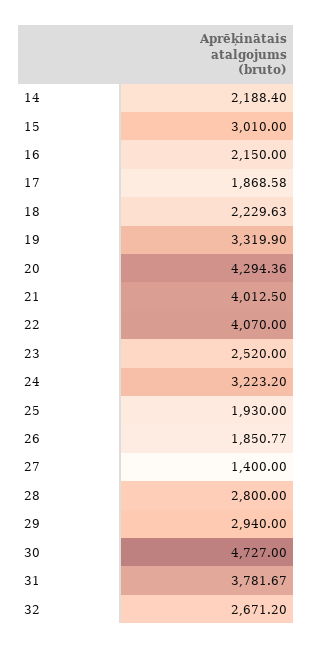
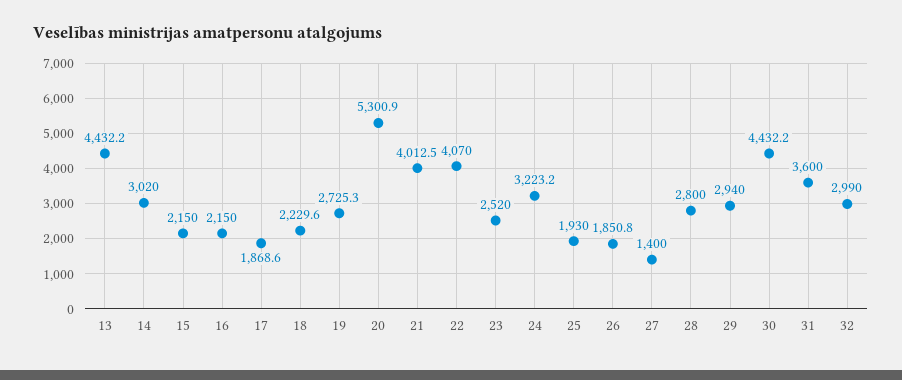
14: 2188.4 -> 3020
15: 3010 -> 2150
19: 3319.9 -> 2725.3
20: 4294.36 -> 5300.9
30: 4727 -> 4432.2
31: 3781.67 -> 3600
32: 2671.2 -> 2990
13: none -> 4432.2

